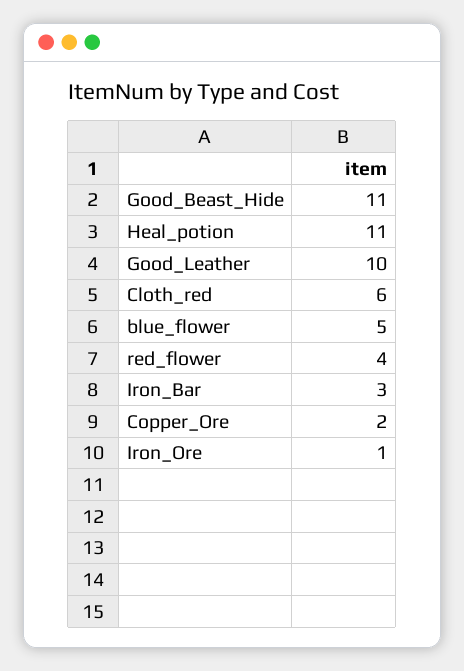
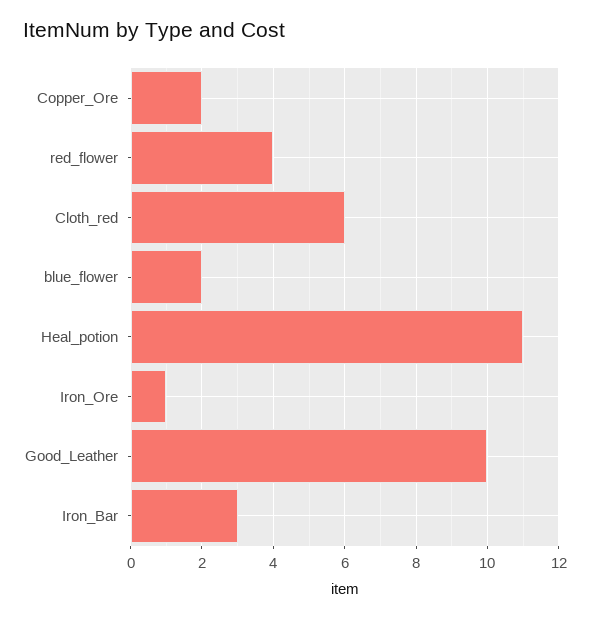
Good_Beast_Hide: 11 -> none
blue_flower: 5 -> 2

